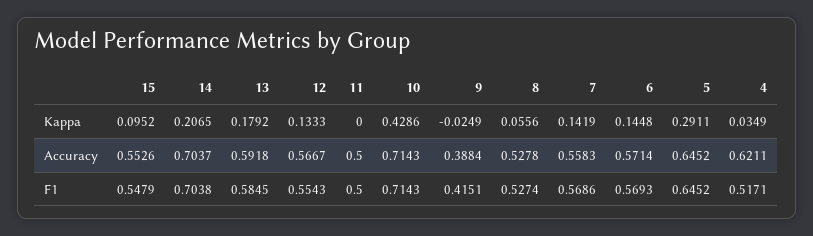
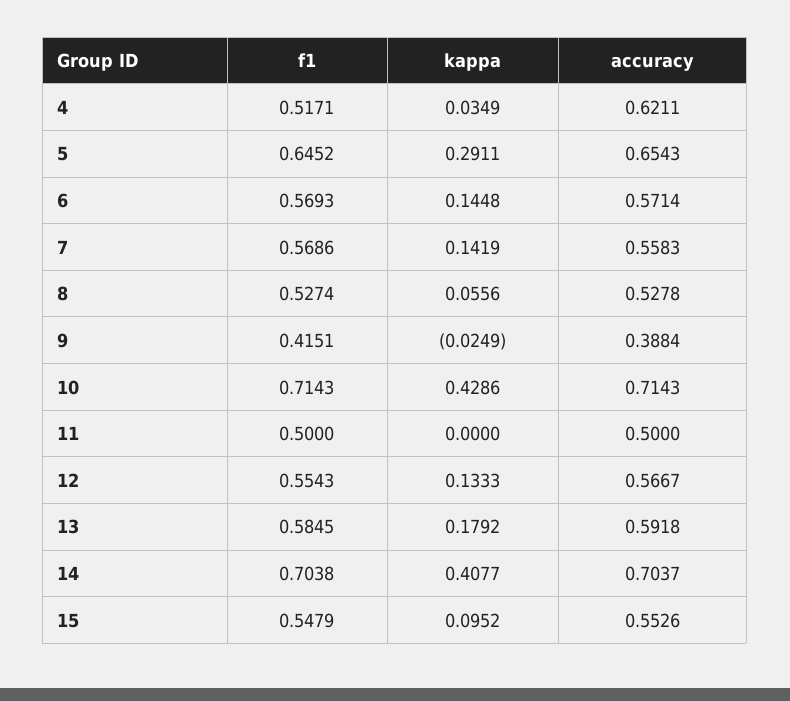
14, Kappa: 0.2065 -> 0.4077
5, Accuracy: 0.6452 -> 0.6543

